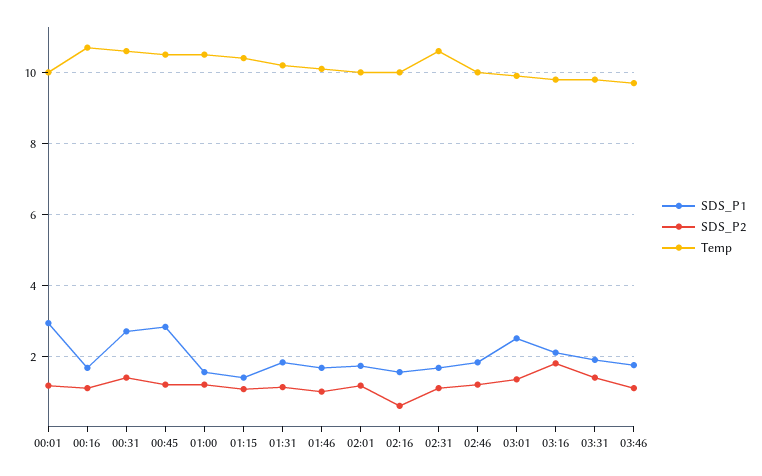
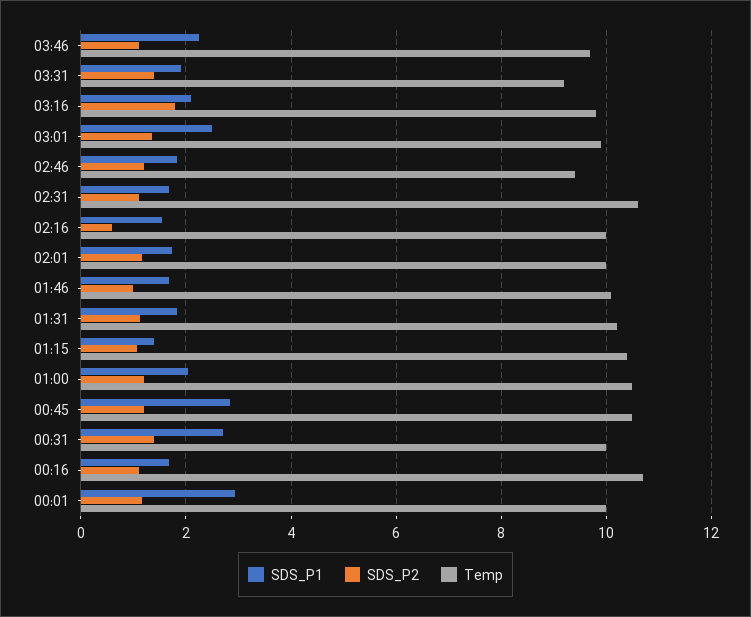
Temp, 00:31: 10.6 -> 10
SDS_P1, 01:00: 1.6 -> 2
Temp, 02:46: 10 -> 9.4
Temp, 03:31: 9.8 -> 9.2
SDS_P1, 03:46: 1.8 -> 2.2

